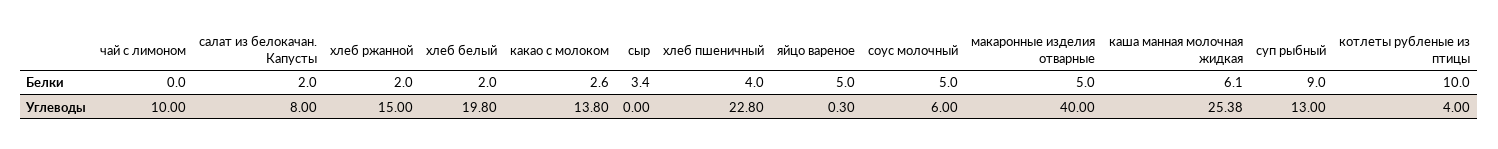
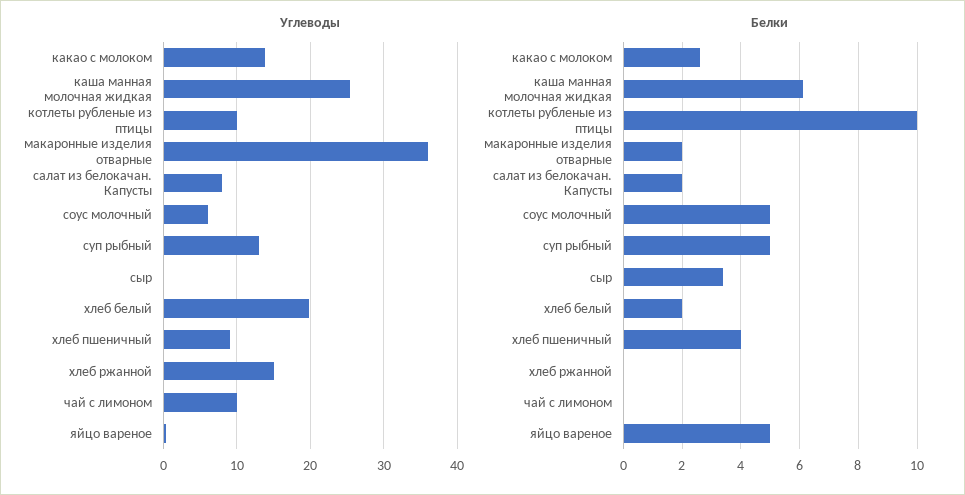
Белки, хлеб ржанной: 2 -> 0
Белки, макаронные изделия отварные: 5 -> 2
Белки, суп рыбный: 9 -> 5
Углеводы, хлеб пшеничный: 22.8 -> 9
Углеводы, макаронные изделия отварные: 40 -> 36
Углеводы, котлеты рубленые из птицы: 4 -> 10

